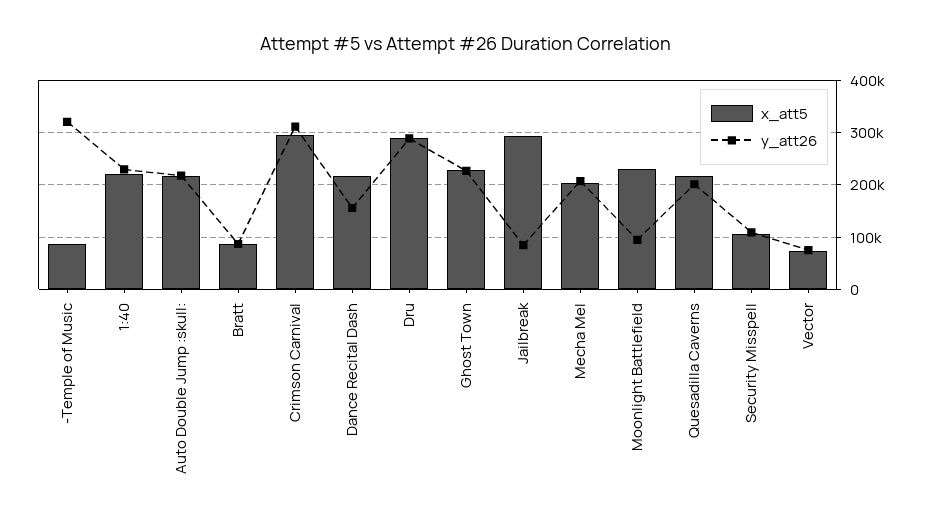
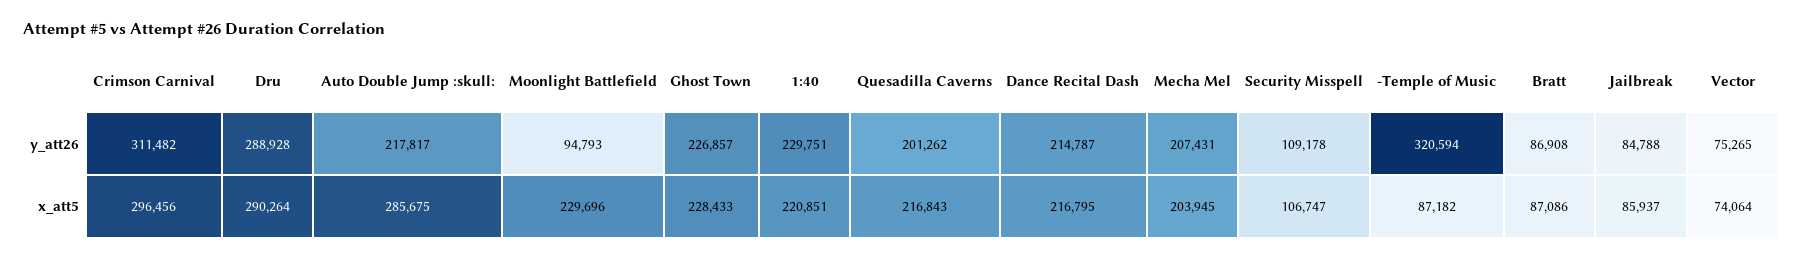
x_att5, Auto Double Jump :skull:: 220000 -> 285675
y_att26, Dance Recital Dash: 160000 -> 214787
x_att5, Jailbreak: 300000 -> 85937

